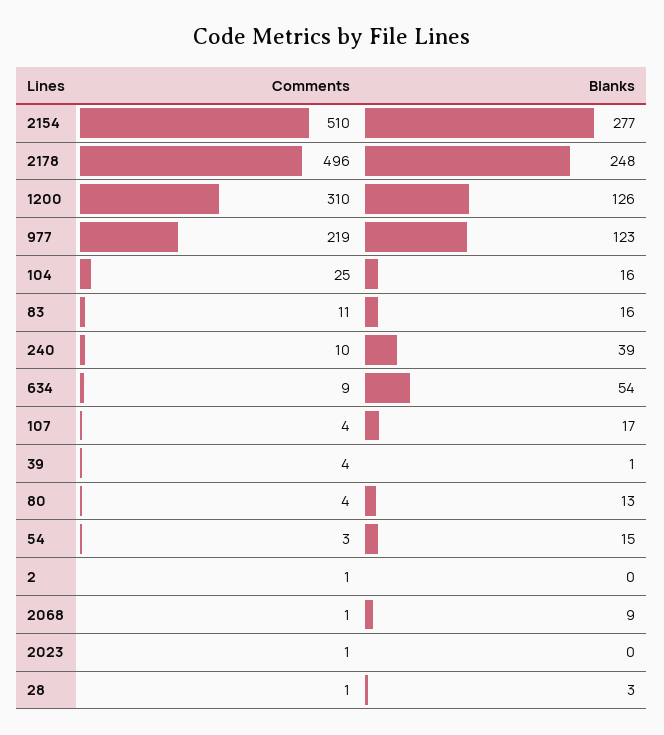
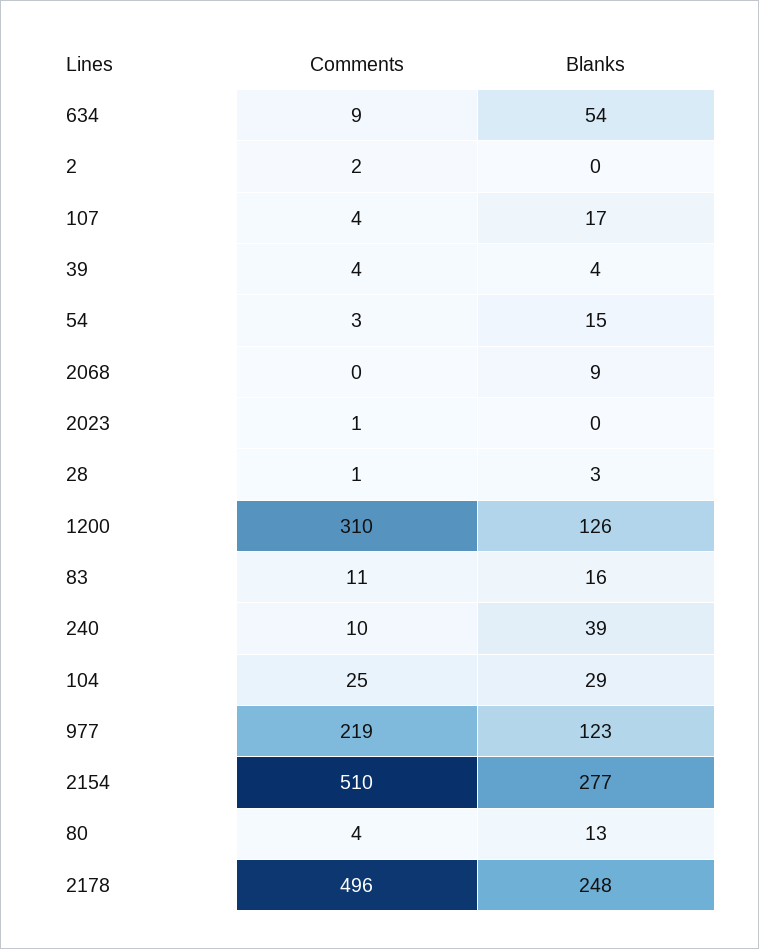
Blanks, 104: 16 -> 29
Blanks, 39: 1 -> 4
Comments, 2: 1 -> 2
Comments, 2068: 1 -> 0

